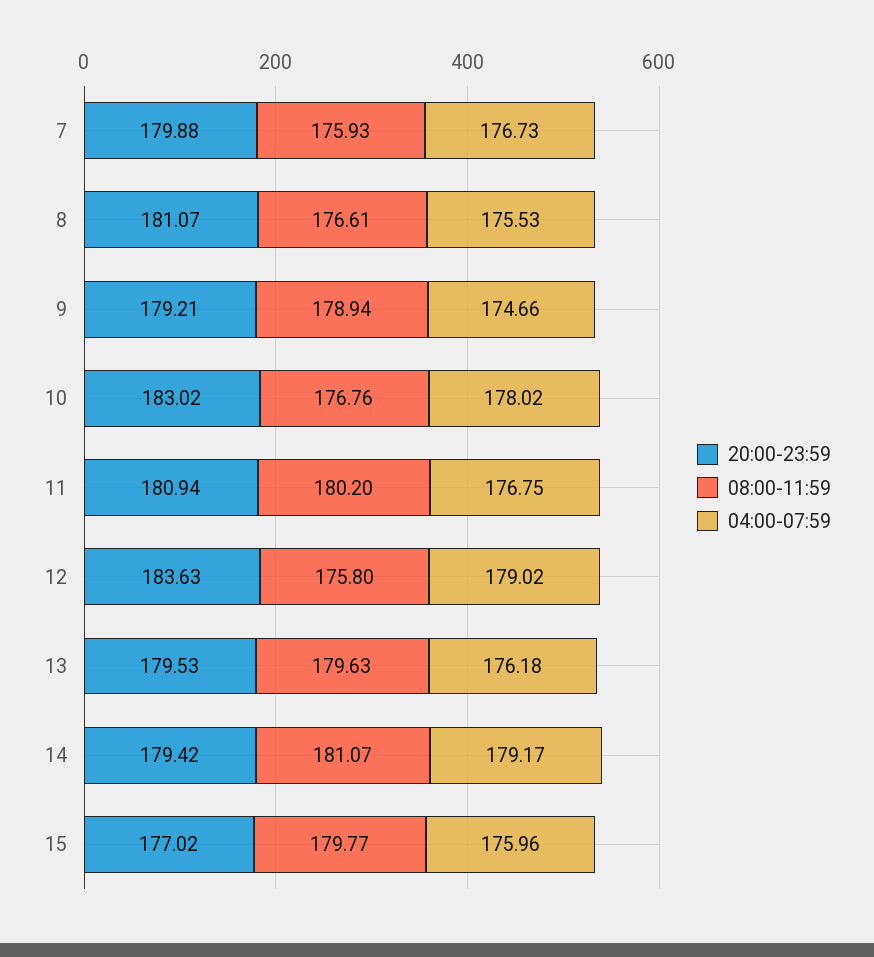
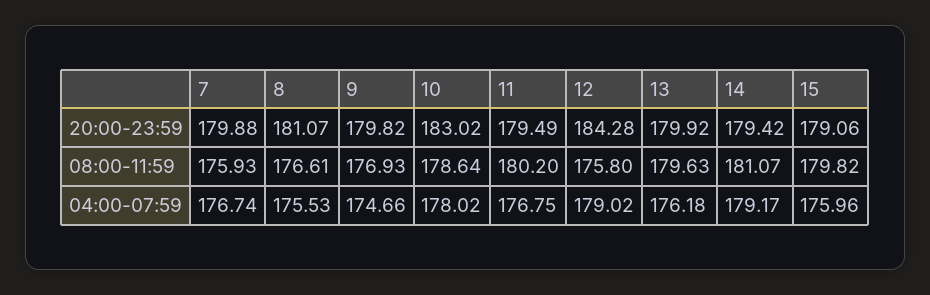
04:00-07:59, 7: 176.73 -> 176.74
20:00-23:59, 9: 179.21 -> 179.82
08:00-11:59, 9: 178.94 -> 176.93
08:00-11:59, 10: 176.76 -> 178.64
20:00-23:59, 11: 180.94 -> 179.49
20:00-23:59, 12: 183.63 -> 184.28
20:00-23:59, 13: 179.53 -> 179.92
20:00-23:59, 15: 177.02 -> 179.06
08:00-11:59, 15: 179.77 -> 179.82

